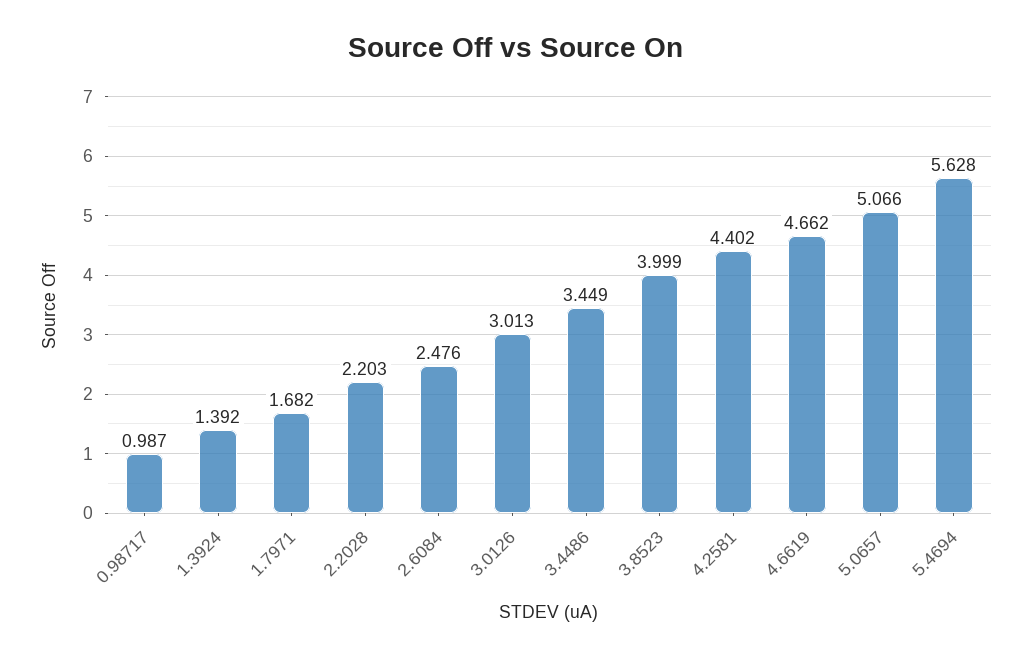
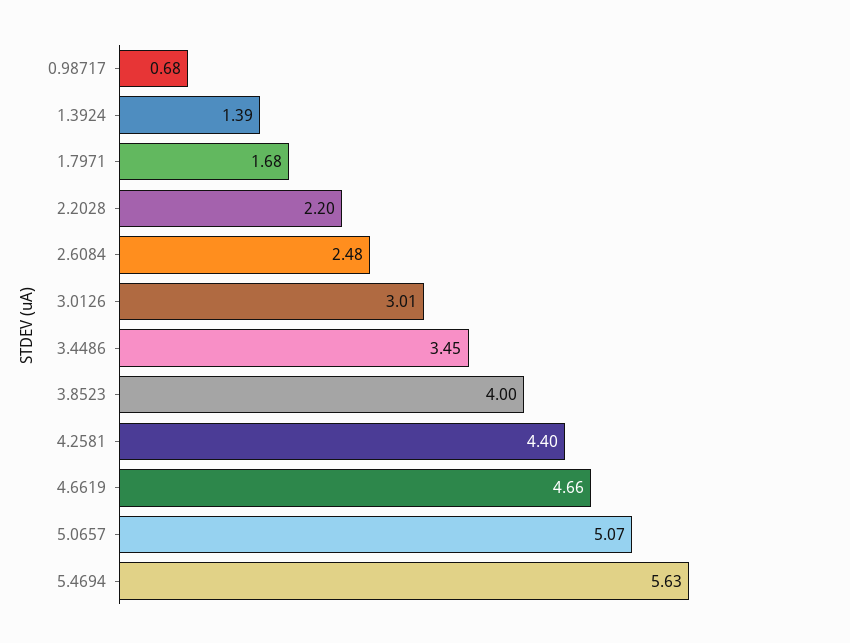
0.98717: 0.987 -> 0.68

